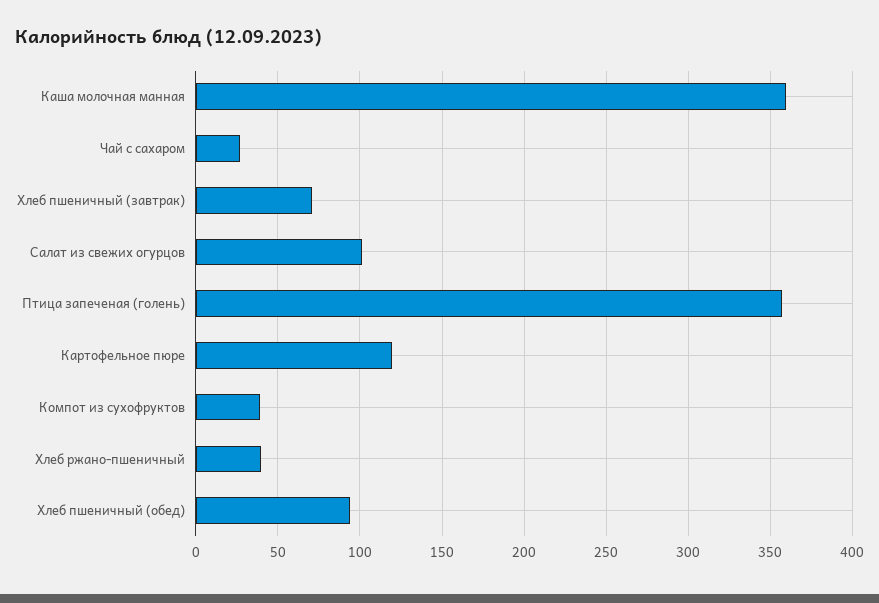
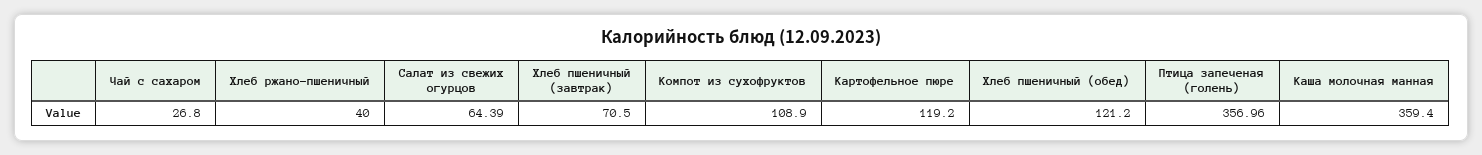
Салат из свежих огурцов: 100 -> 64.39
Компот из сухофруктов: 40 -> 108.9
Хлеб пшеничный (обед): 95 -> 121.2

